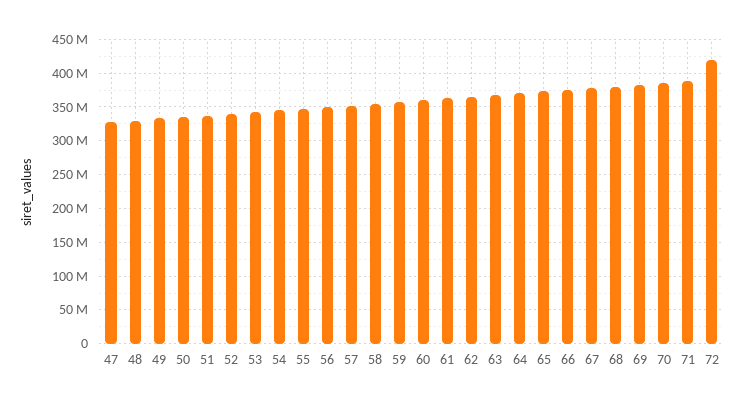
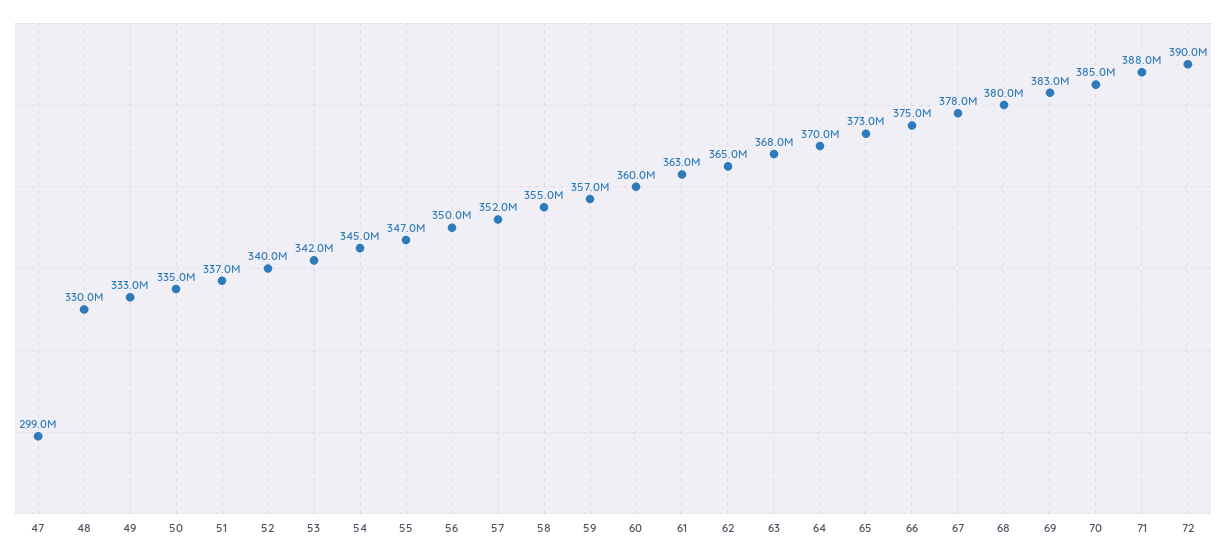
47: 330000000 -> 299000000
72: 420000000 -> 390000000

